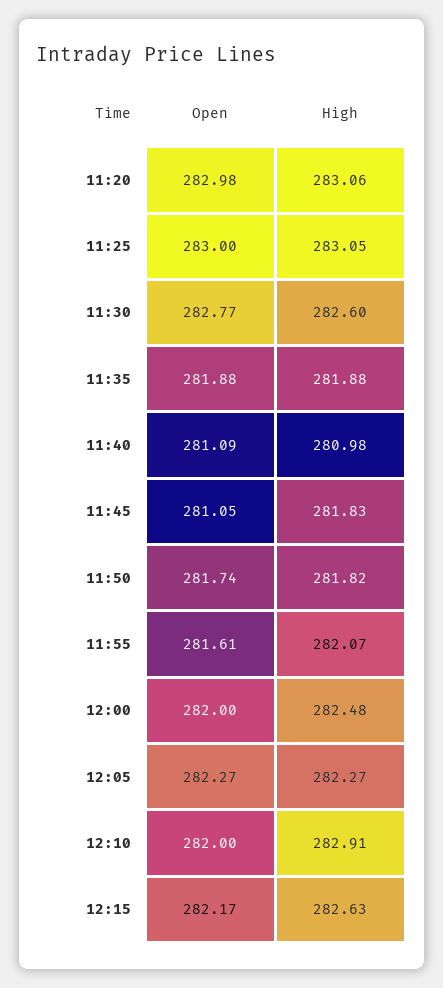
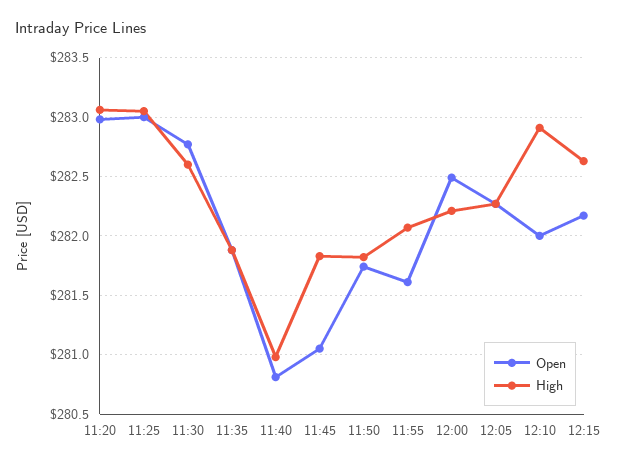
Open, 11:40: 281.09 -> 280.8
Open, 12:00: 282 -> 282.5
High, 12:00: 282.48 -> 282.2

